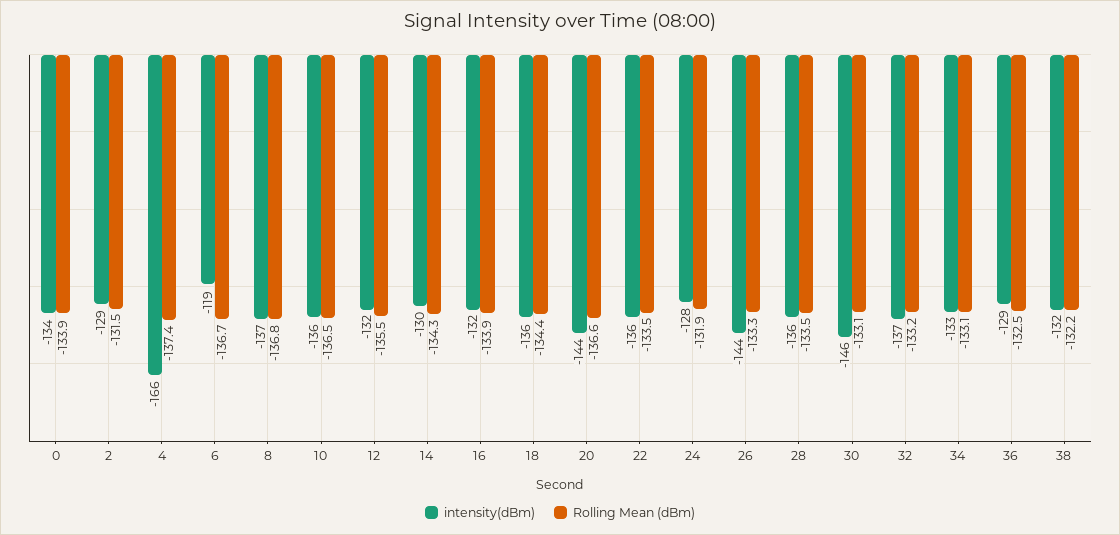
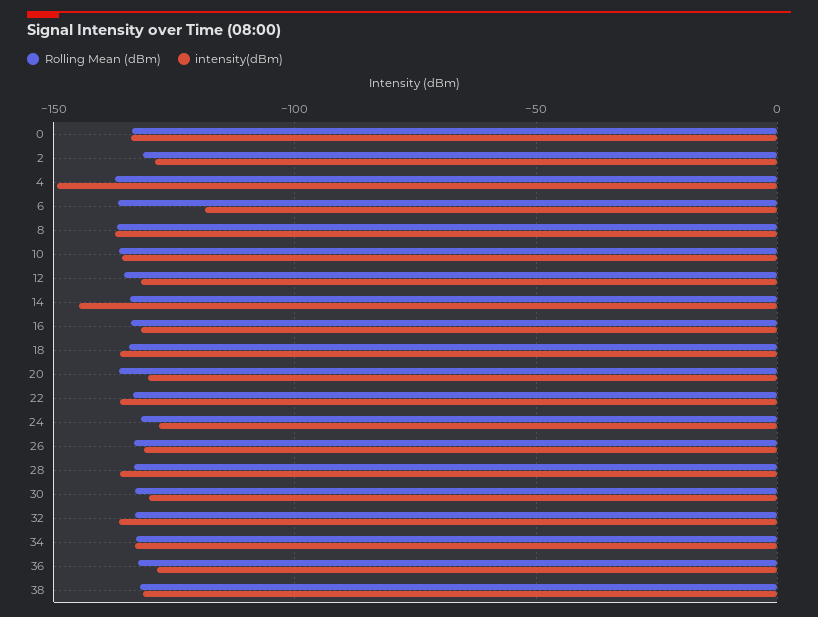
intensity(dBm), 4: -166 -> -150
intensity(dBm), 14: -130 -> -145
intensity(dBm), 20: -144 -> -130
intensity(dBm), 26: -144 -> -130
intensity(dBm), 30: -146 -> -130

